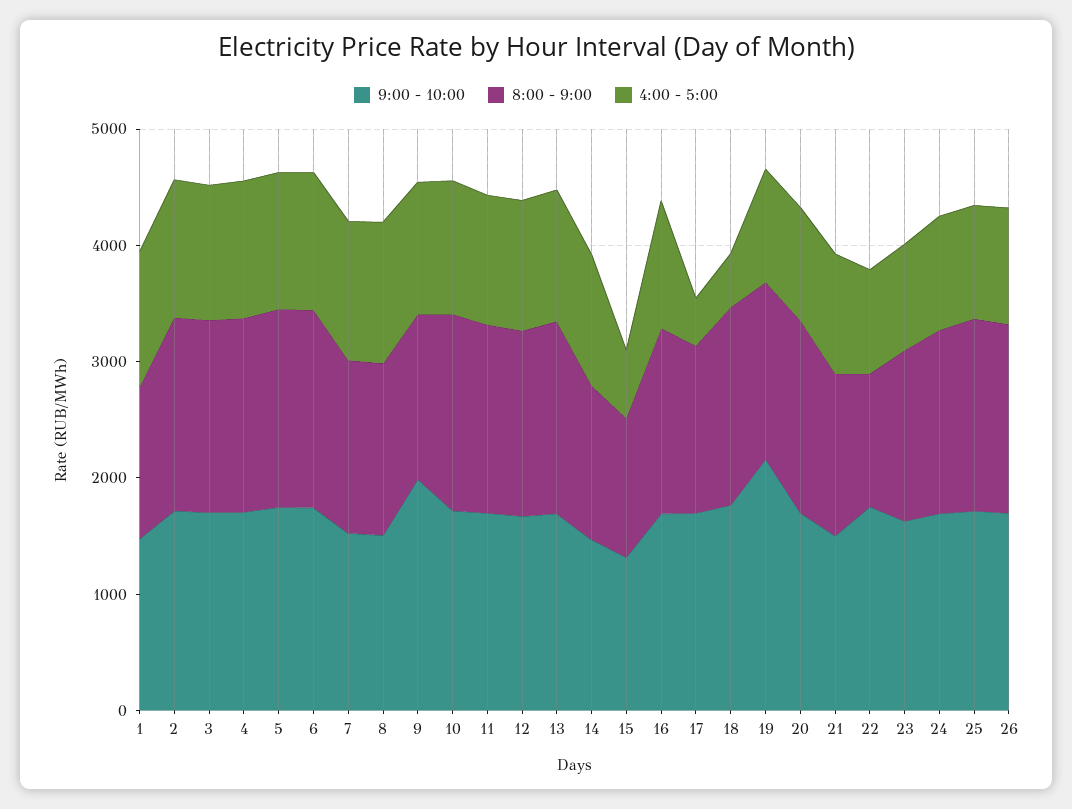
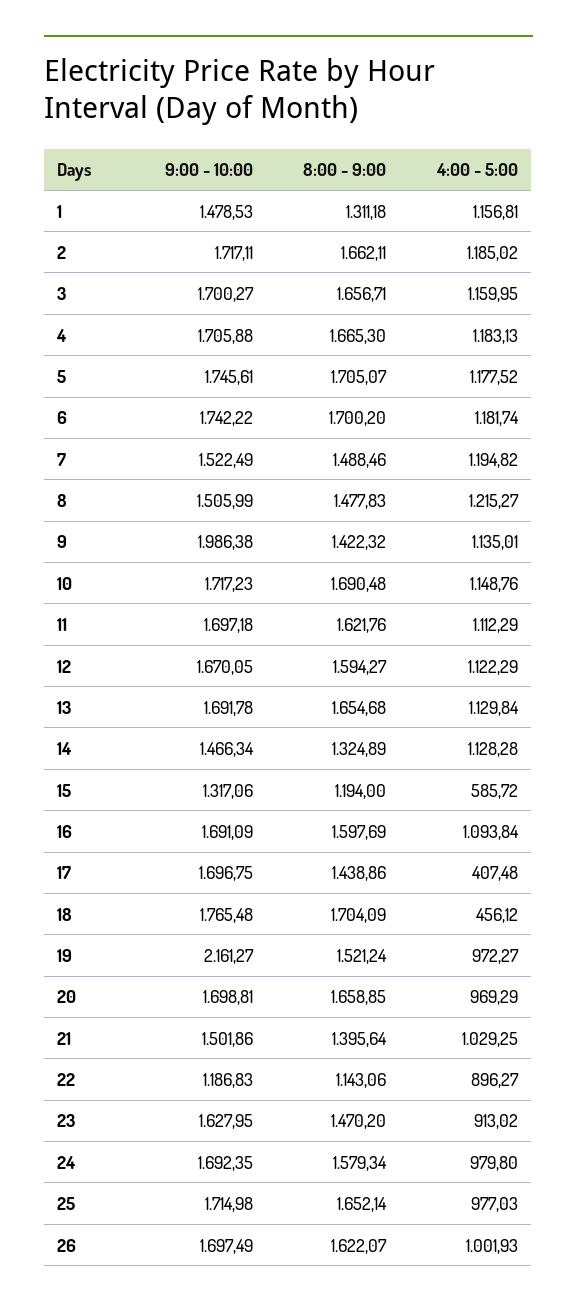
9:00 - 10:00, 22: 1800 -> 1186.83

